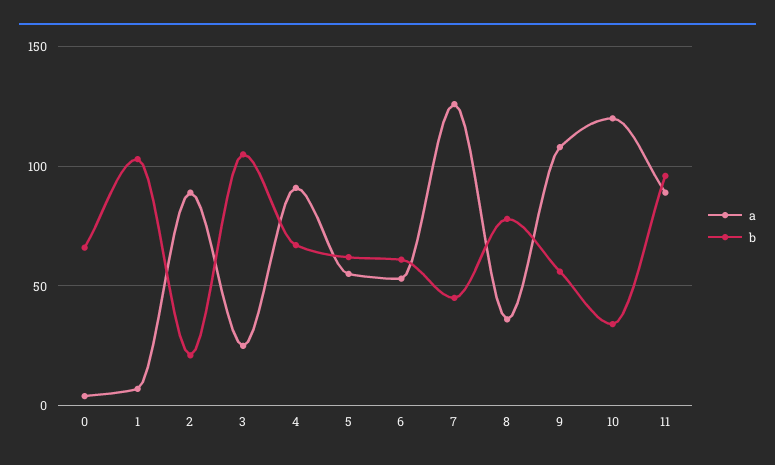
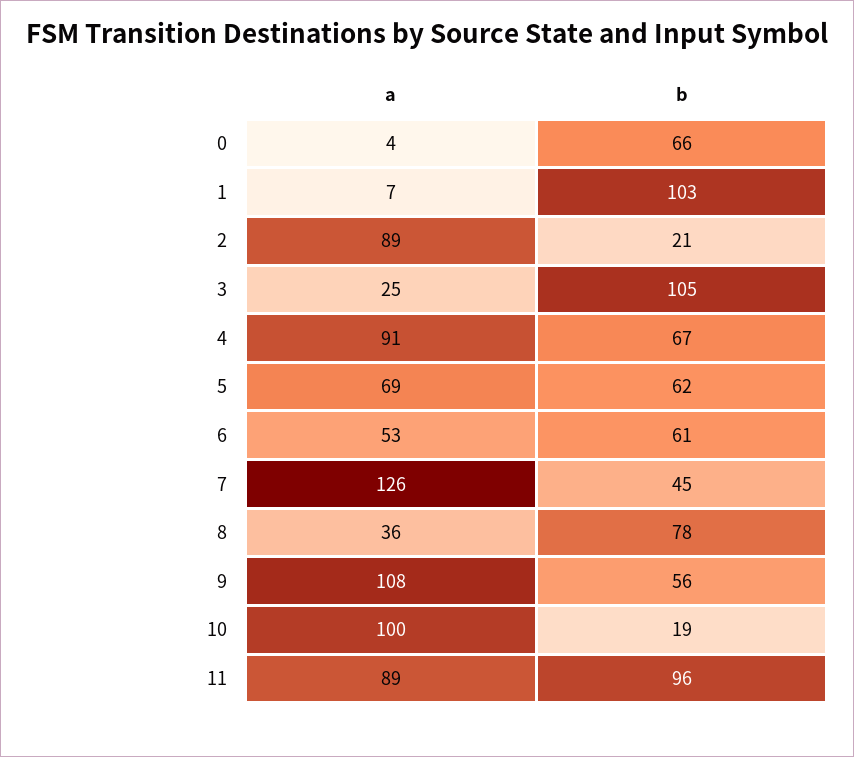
a, 5: 55 -> 69
a, 10: 120 -> 100
b, 10: 35 -> 19

